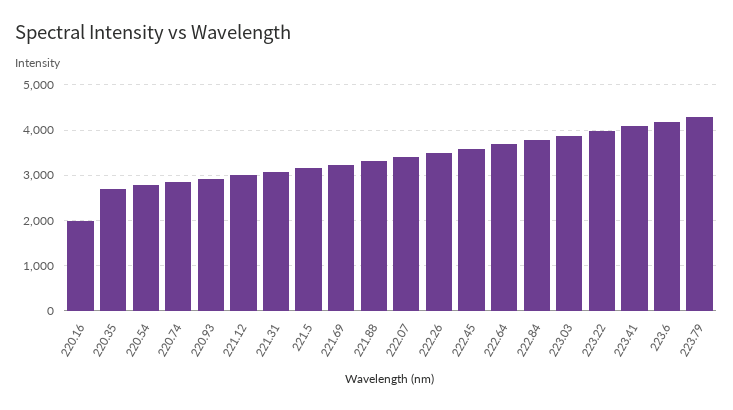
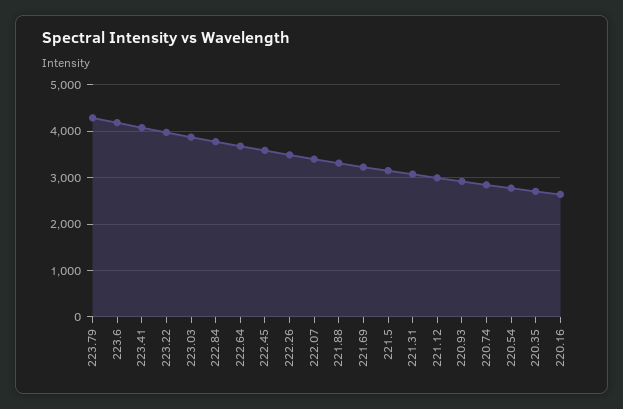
220.16: 2000 -> 2600

